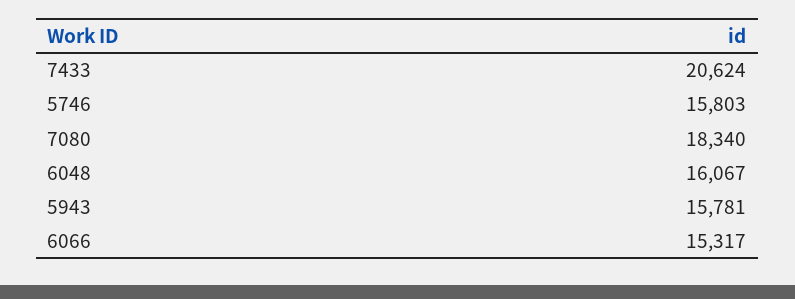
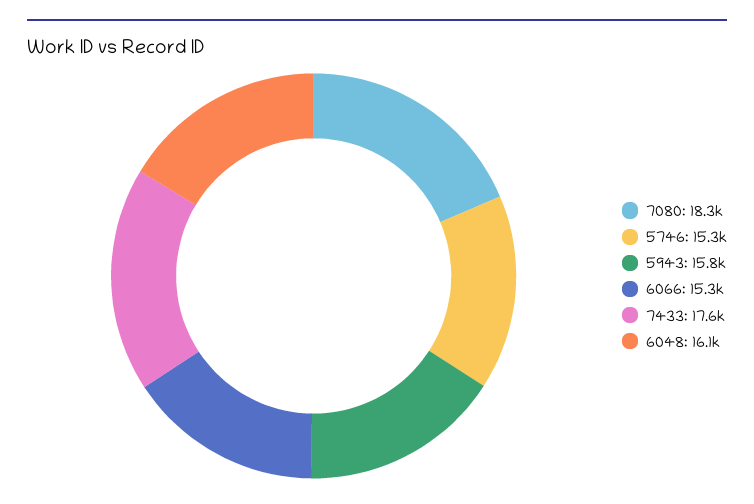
7433: 20624 -> 17600
5746: 15803 -> 15300

